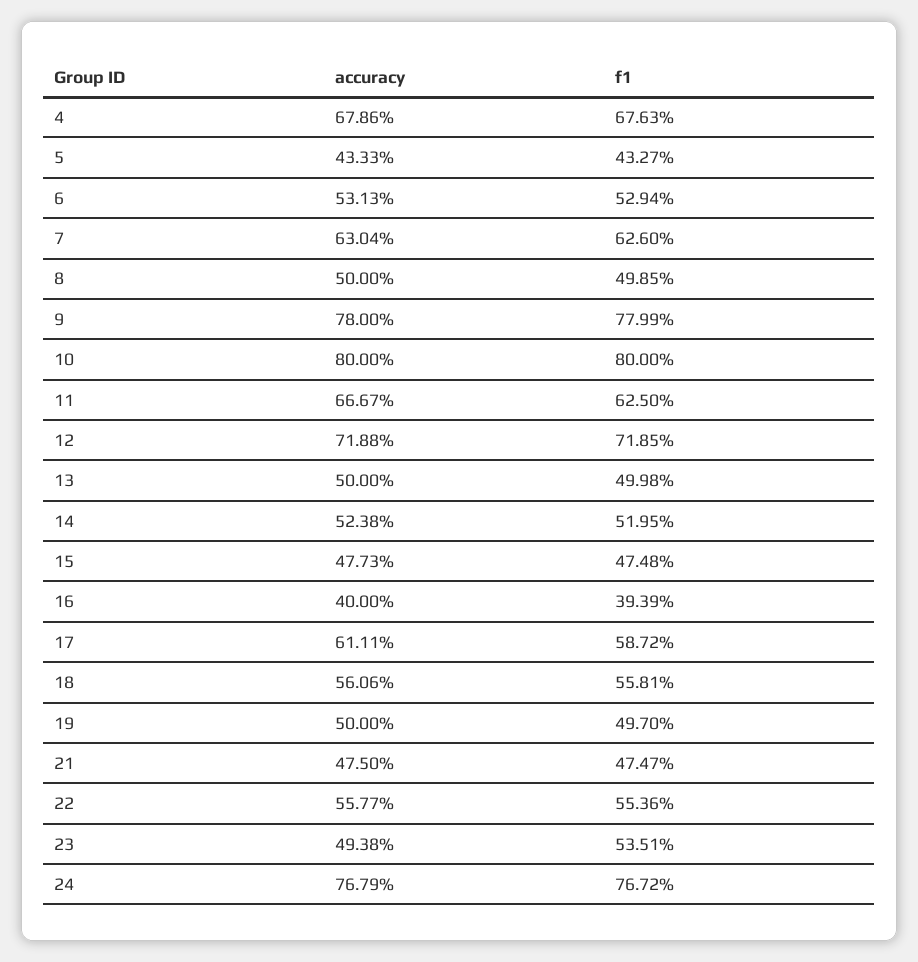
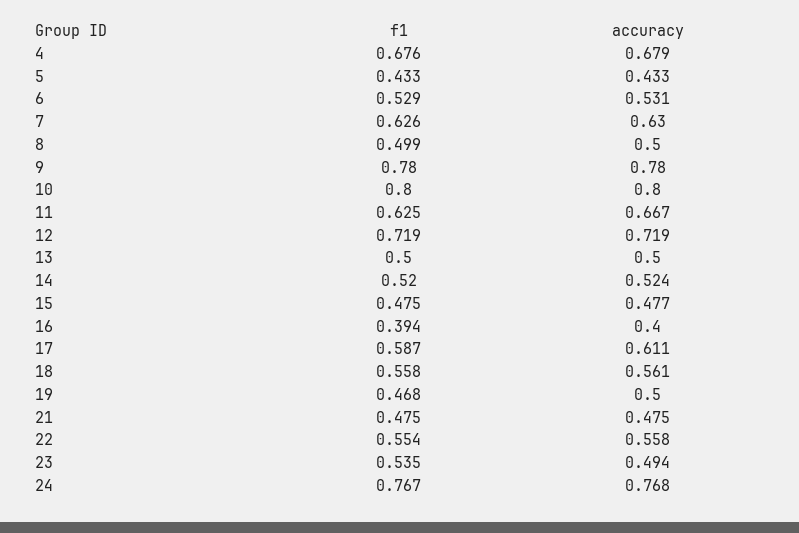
f1, 19: 0.497 -> 0.468

